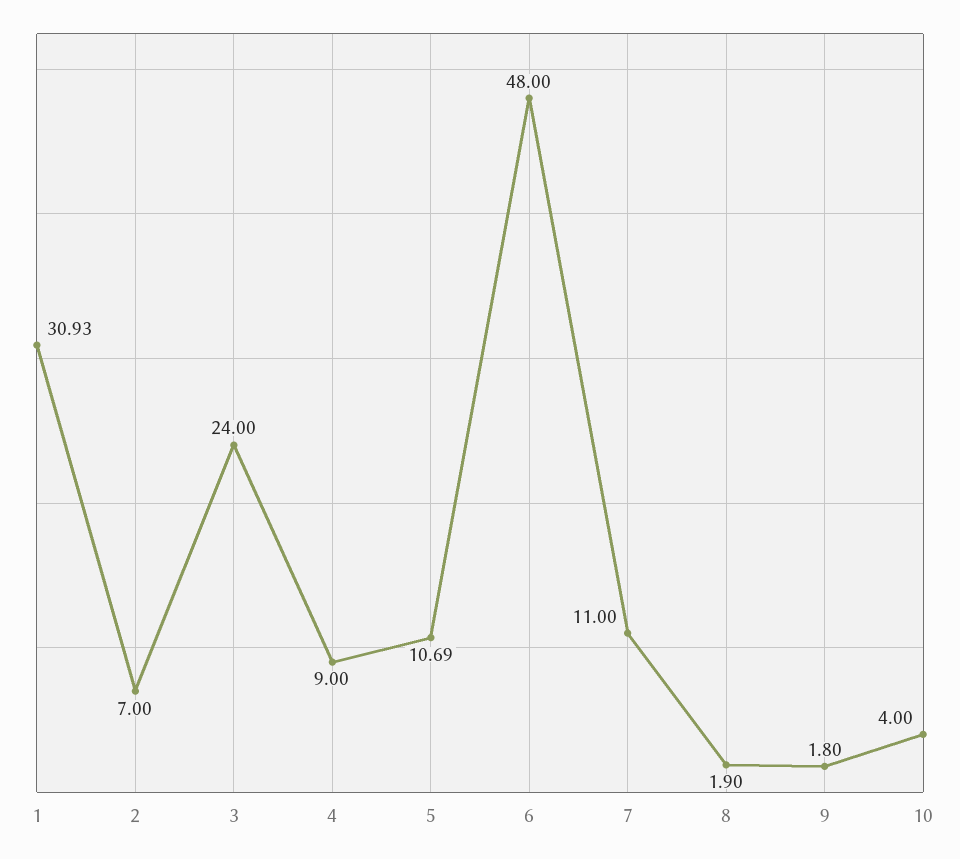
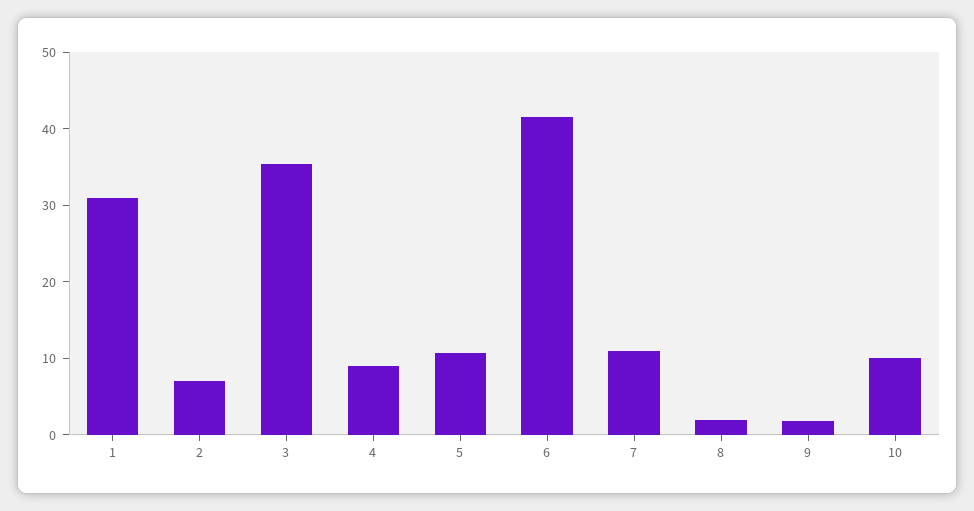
3: 24 -> 36
6: 48 -> 42
10: 4 -> 10

